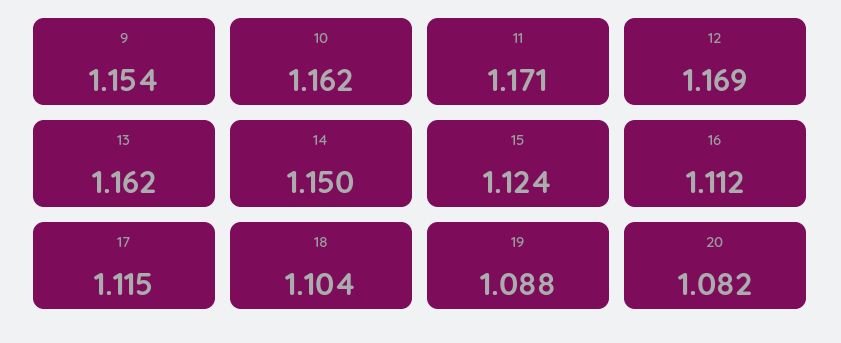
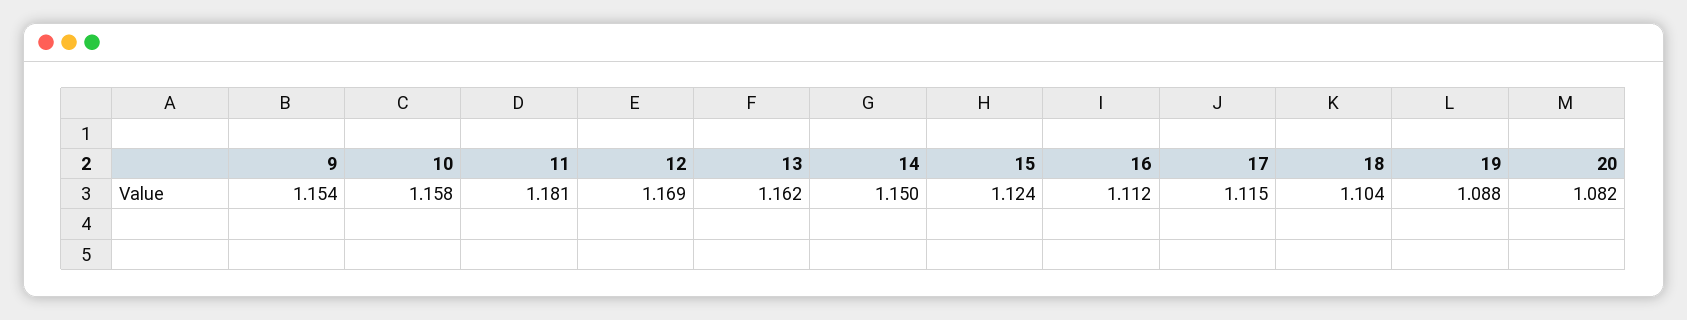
10: 1.162 -> 1.158
11: 1.171 -> 1.181

